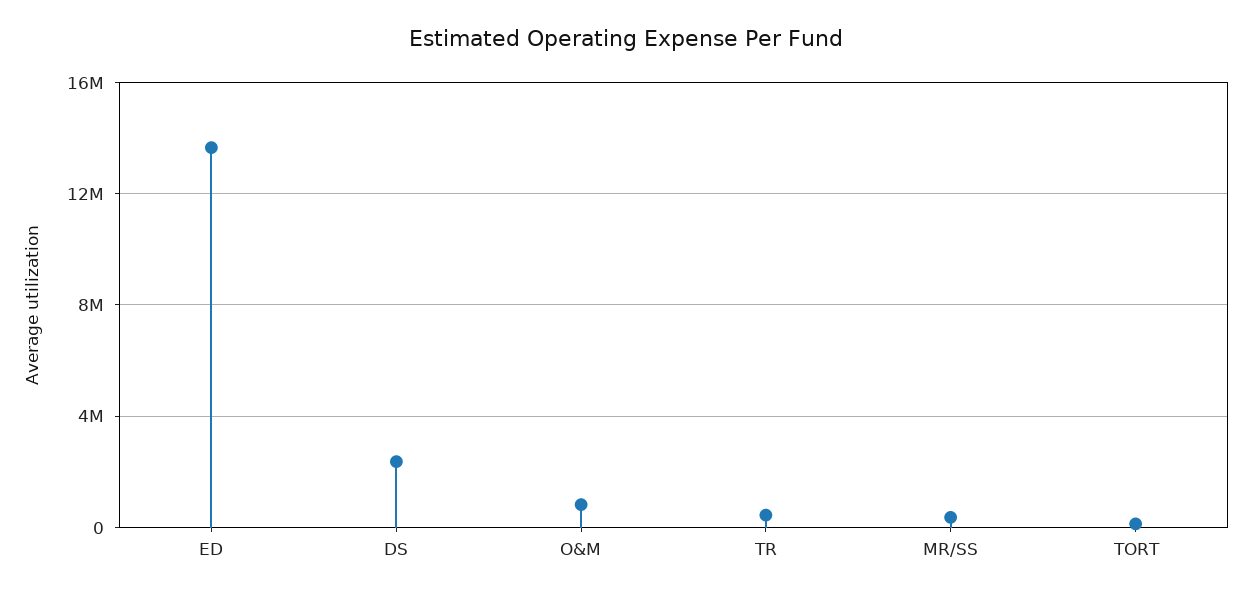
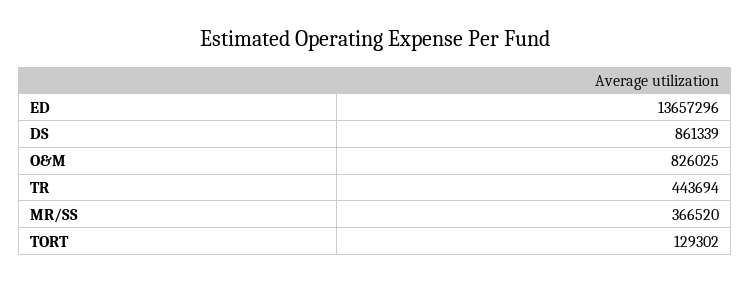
DS: 2500000 -> 861339

